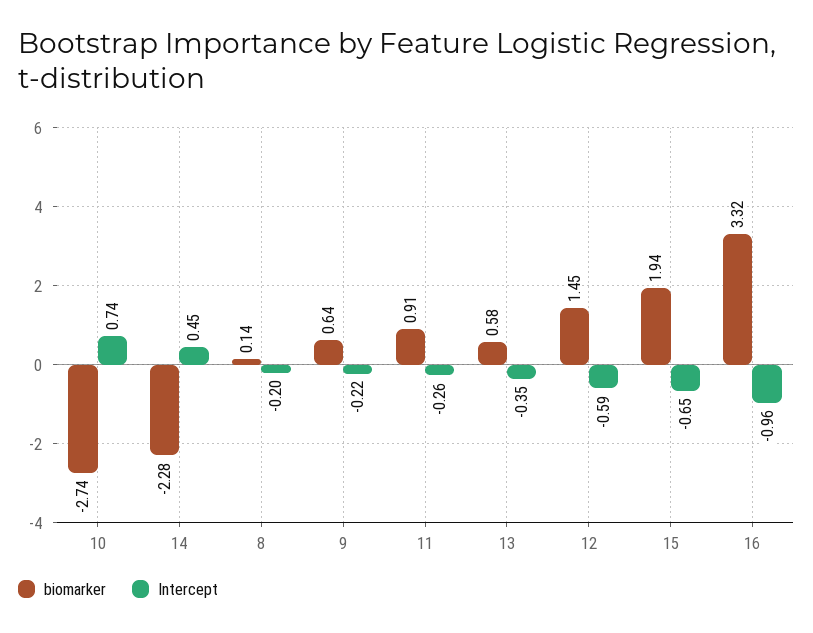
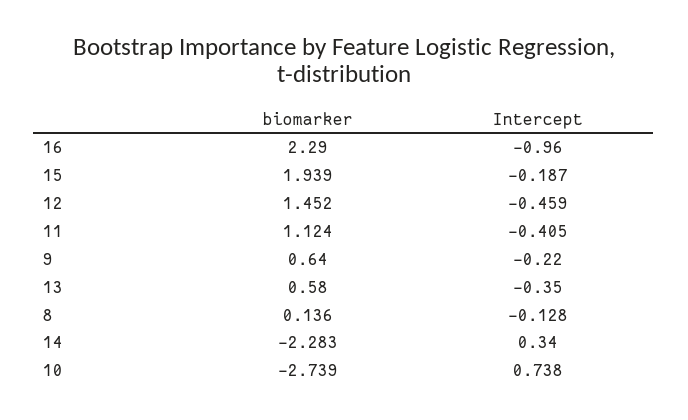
Intercept, 14: 0.45 -> 0.34
Intercept, 8: -0.2 -> -0.128
biomarker, 11: 0.91 -> 1.124
Intercept, 11: -0.26 -> -0.405
Intercept, 12: -0.59 -> -0.459
Intercept, 15: -0.65 -> -0.187
biomarker, 16: 3.32 -> 2.29

